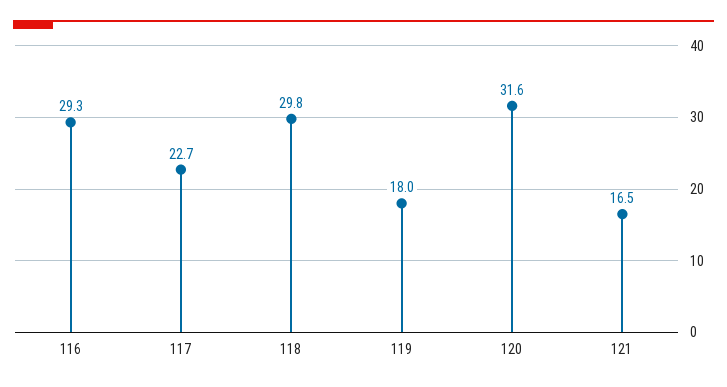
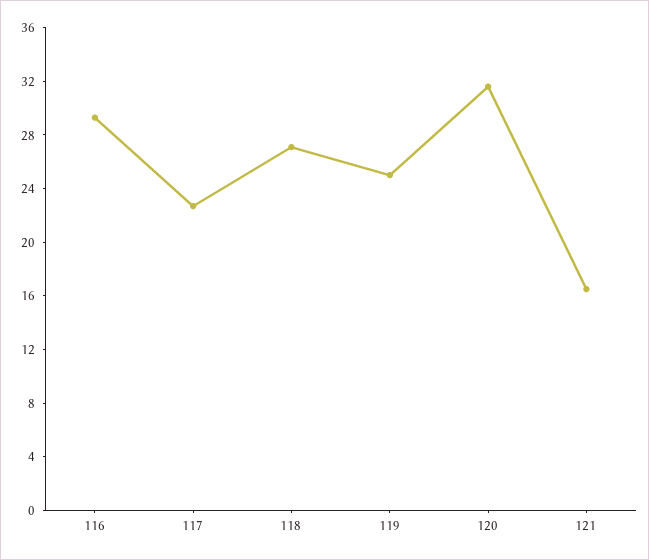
118: 29.8 -> 27
119: 18 -> 25

